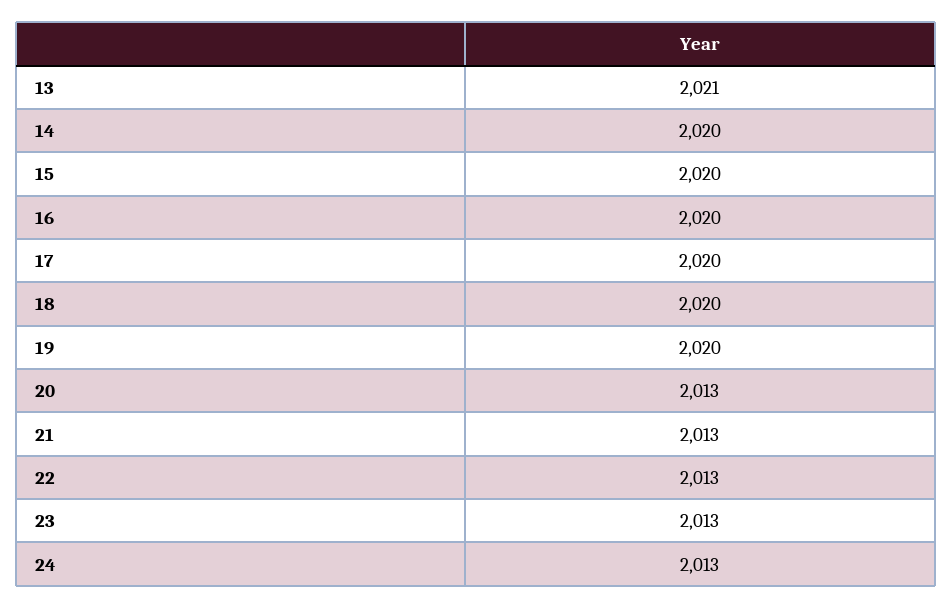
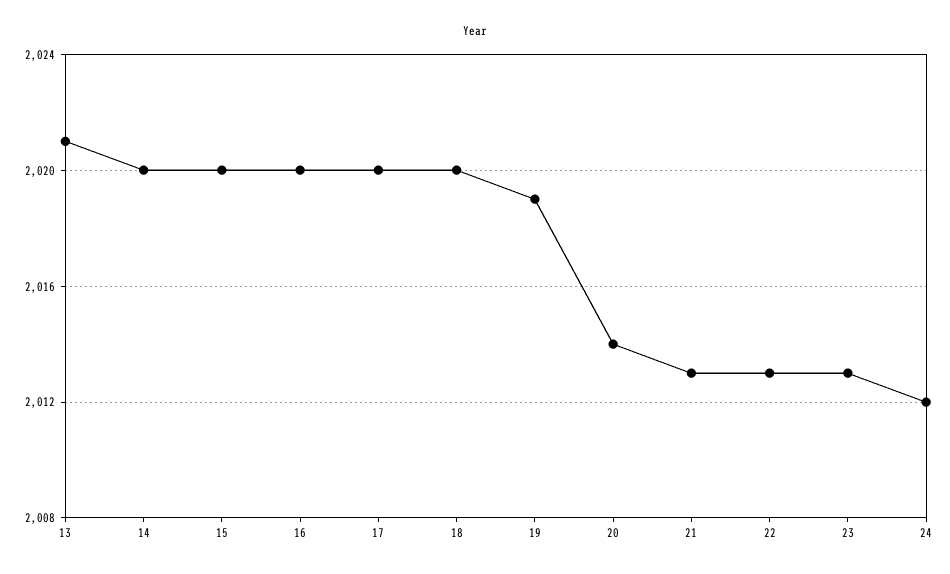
19: 2020 -> 2019
20: 2013 -> 2014
24: 2013 -> 2012

